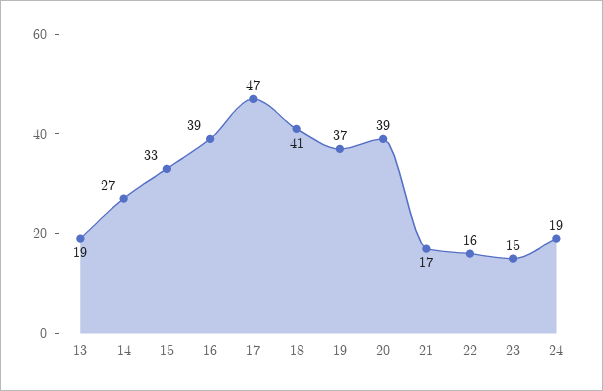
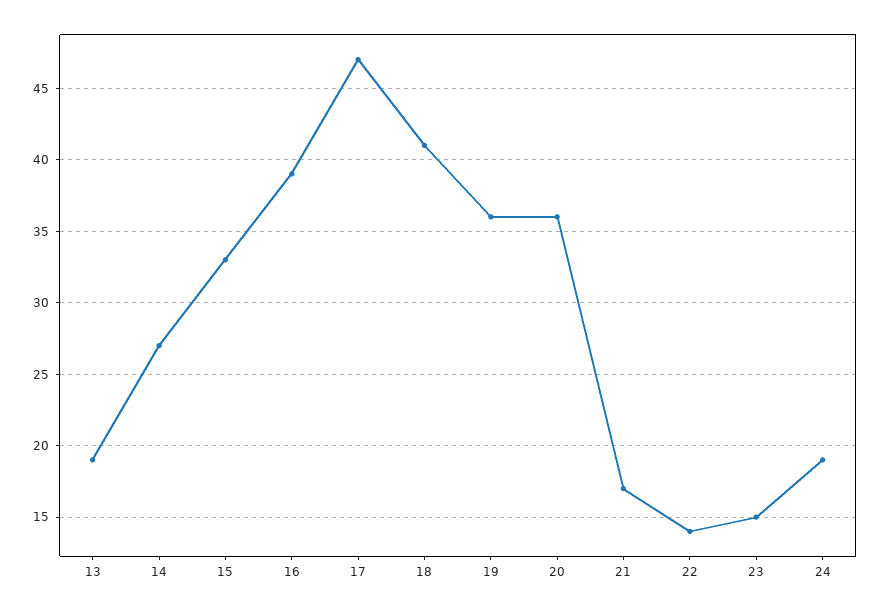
19: 37 -> 36
20: 39 -> 36
22: 16 -> 14

